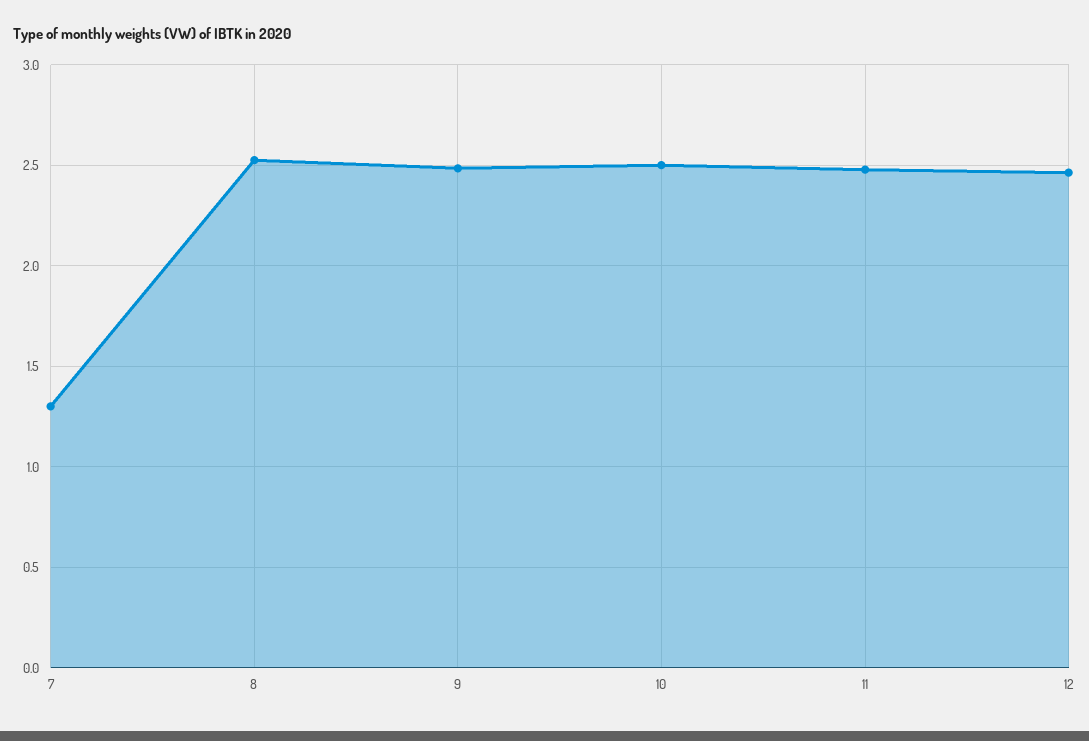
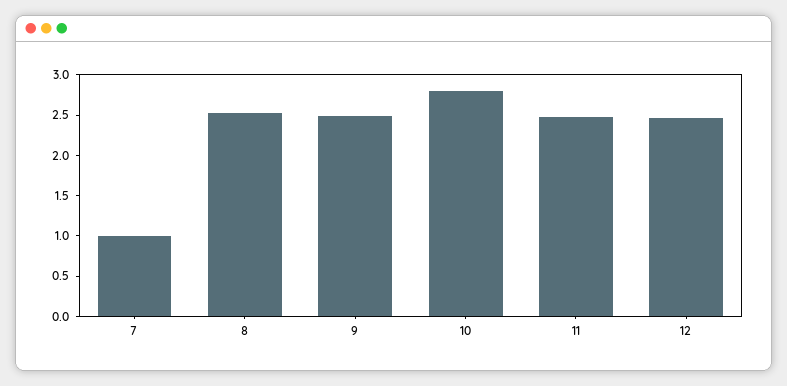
7: 1.3 -> 1
10: 2.5 -> 2.8

